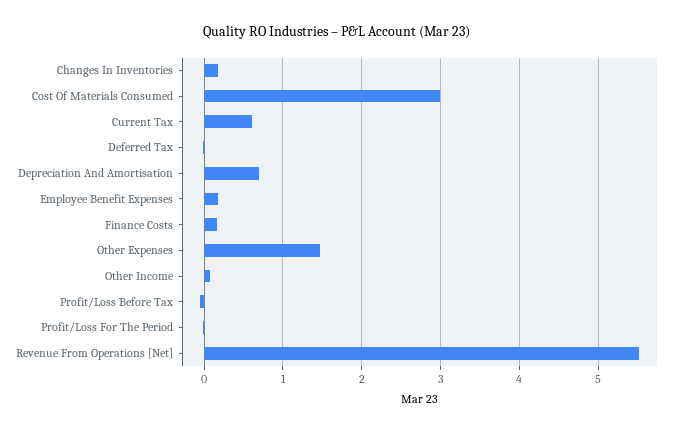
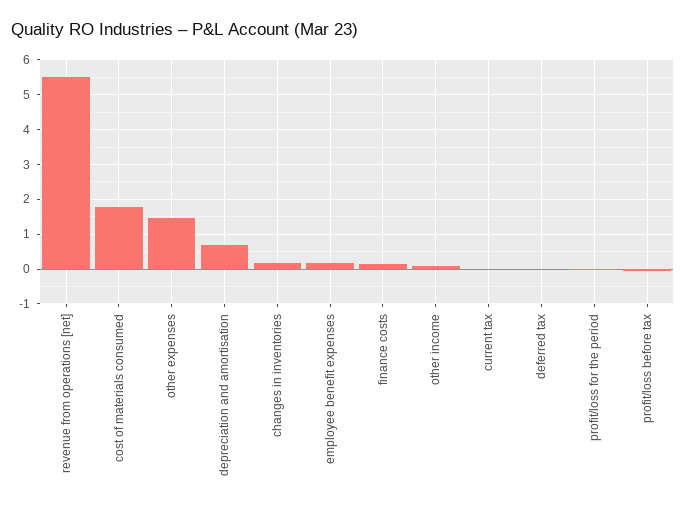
Cost Of Materials Consumed: 3 -> 1.8
Current Tax: 0.6 -> 0

